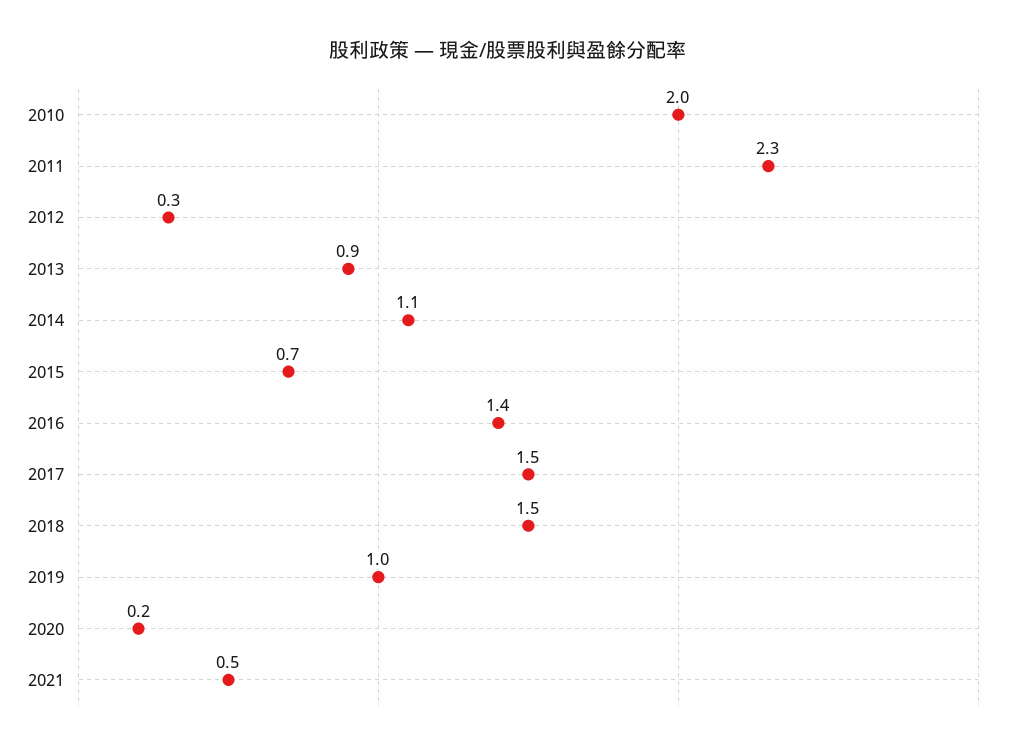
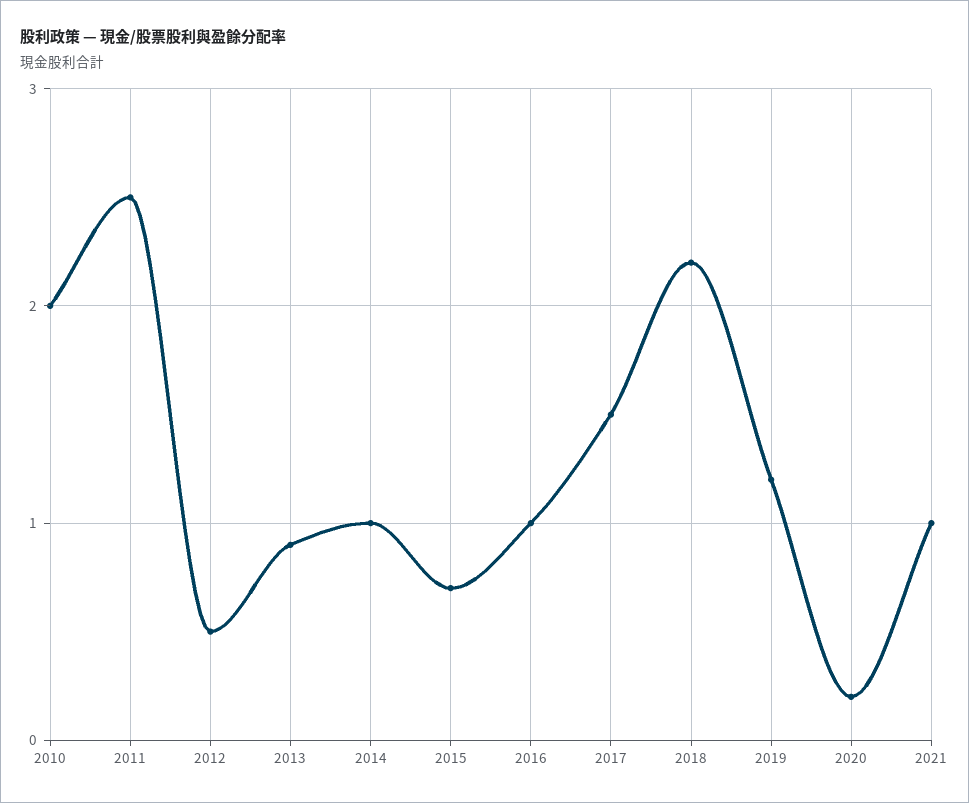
2011: 2.3 -> 2.5
2012: 0.3 -> 0.5
2014: 1.1 -> 1
2016: 1.4 -> 1
2018: 1.5 -> 2.2
2019: 1 -> 1.2
2021: 0.5 -> 1

